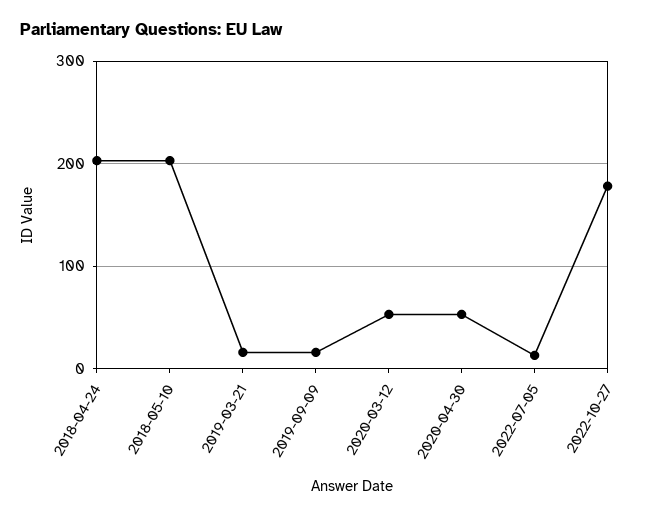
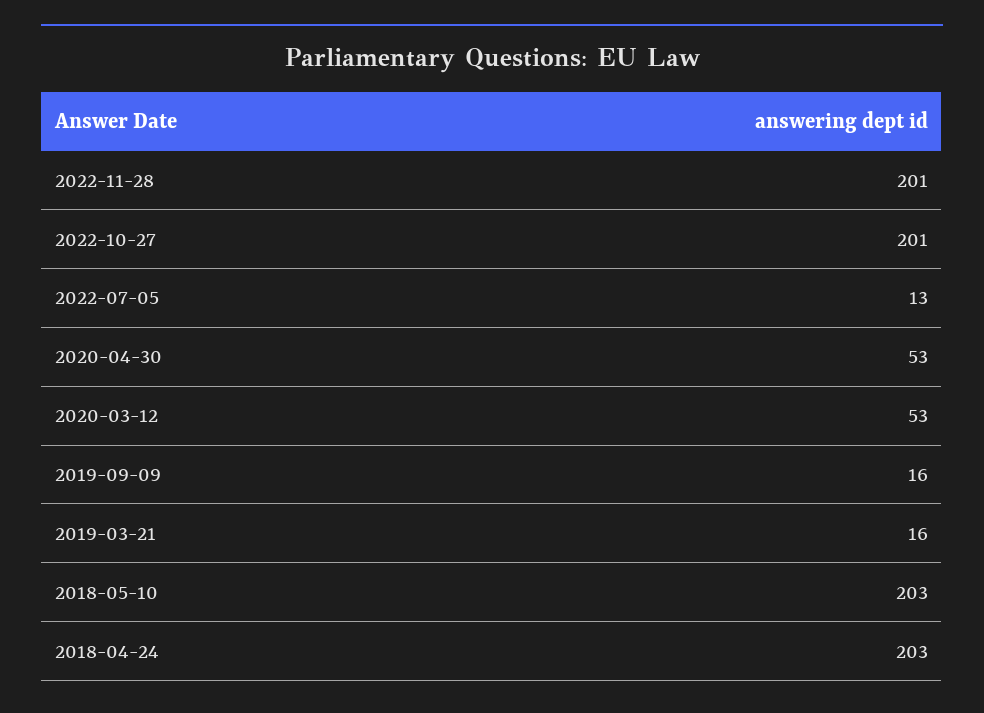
2022-10-27: 180 -> 201
2022-11-28: none -> 201

